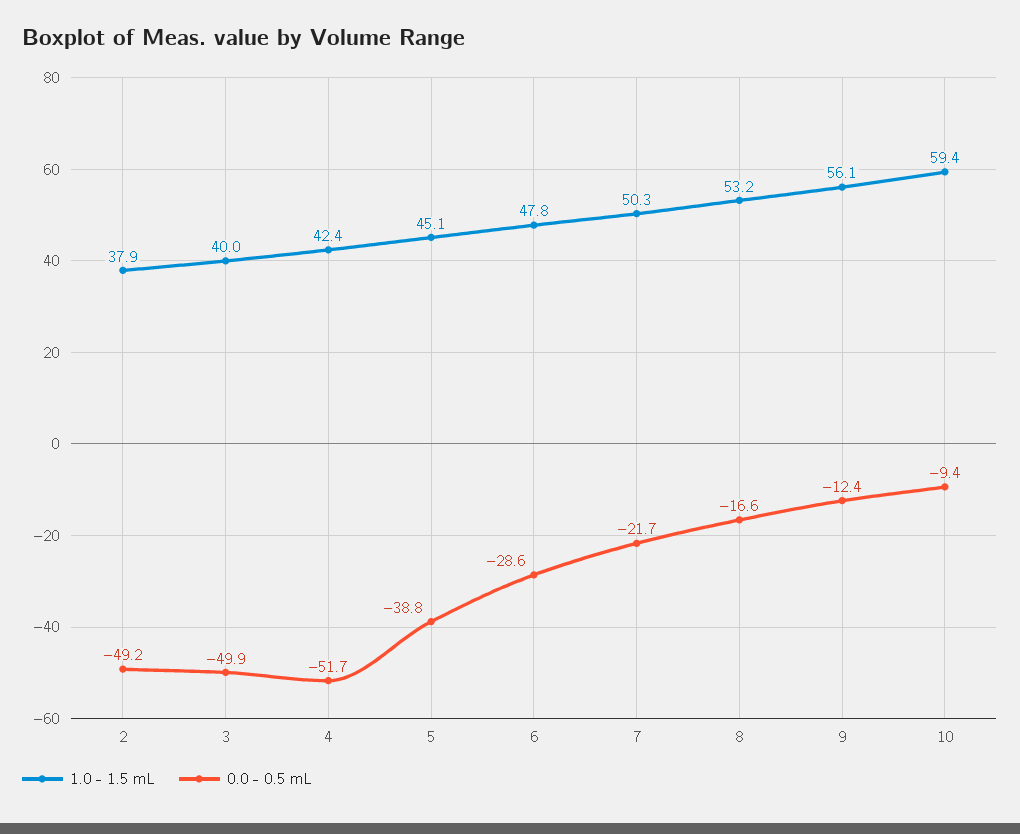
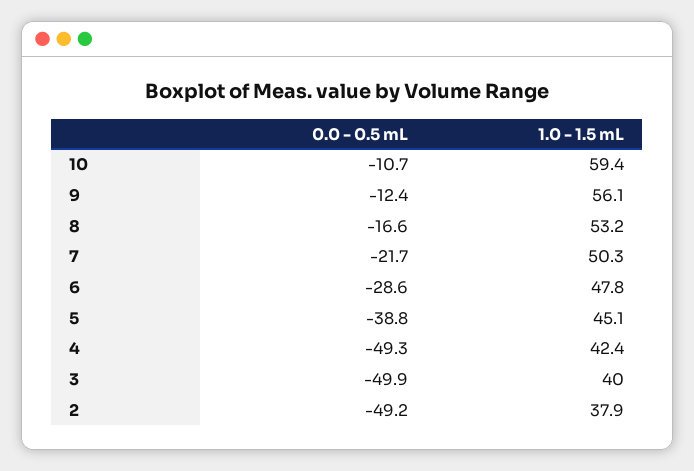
0.0 - 0.5 mL, 4: -51.7 -> -49.3
0.0 - 0.5 mL, 10: -9.4 -> -10.7

